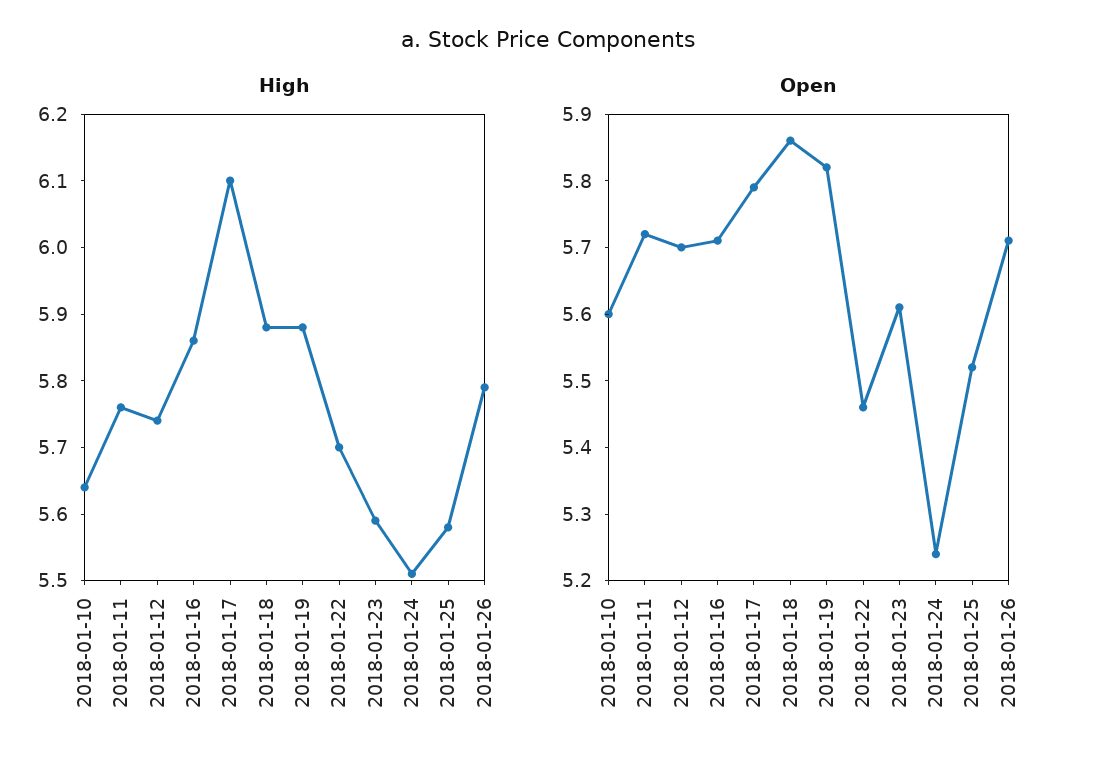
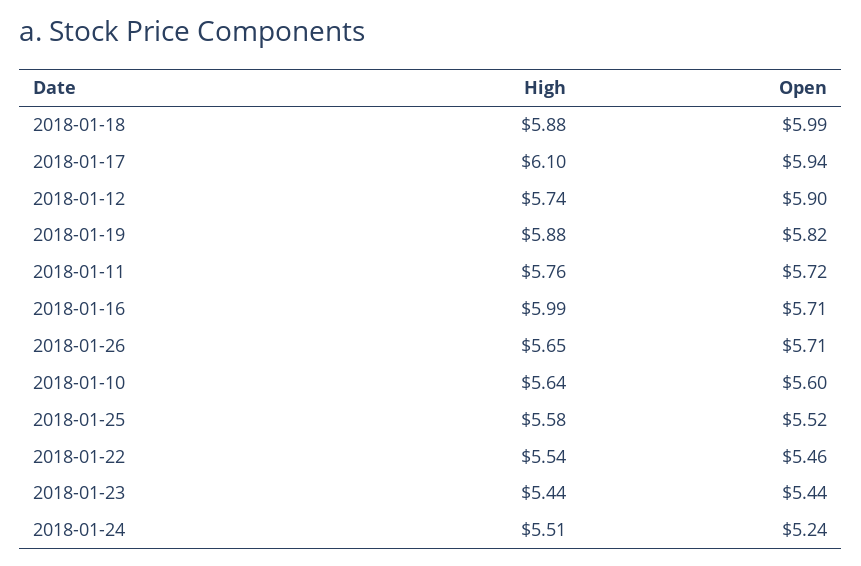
High, 2018-01-16: 5.85 -> 5.99
High, 2018-01-22: 5.7 -> 5.54
High, 2018-01-23: 5.6 -> 5.44
High, 2018-01-26: 5.8 -> 5.65
Open, 2018-01-12: 5.7 -> 5.9
Open, 2018-01-17: 5.8 -> 5.94
Open, 2018-01-18: 5.85 -> 5.99
Open, 2018-01-23: 5.6 -> 5.44

